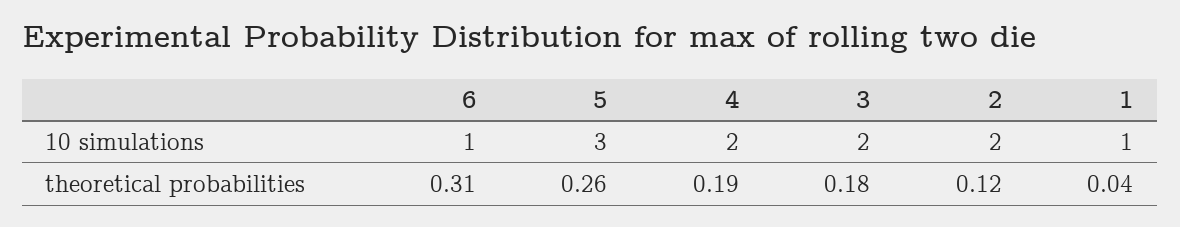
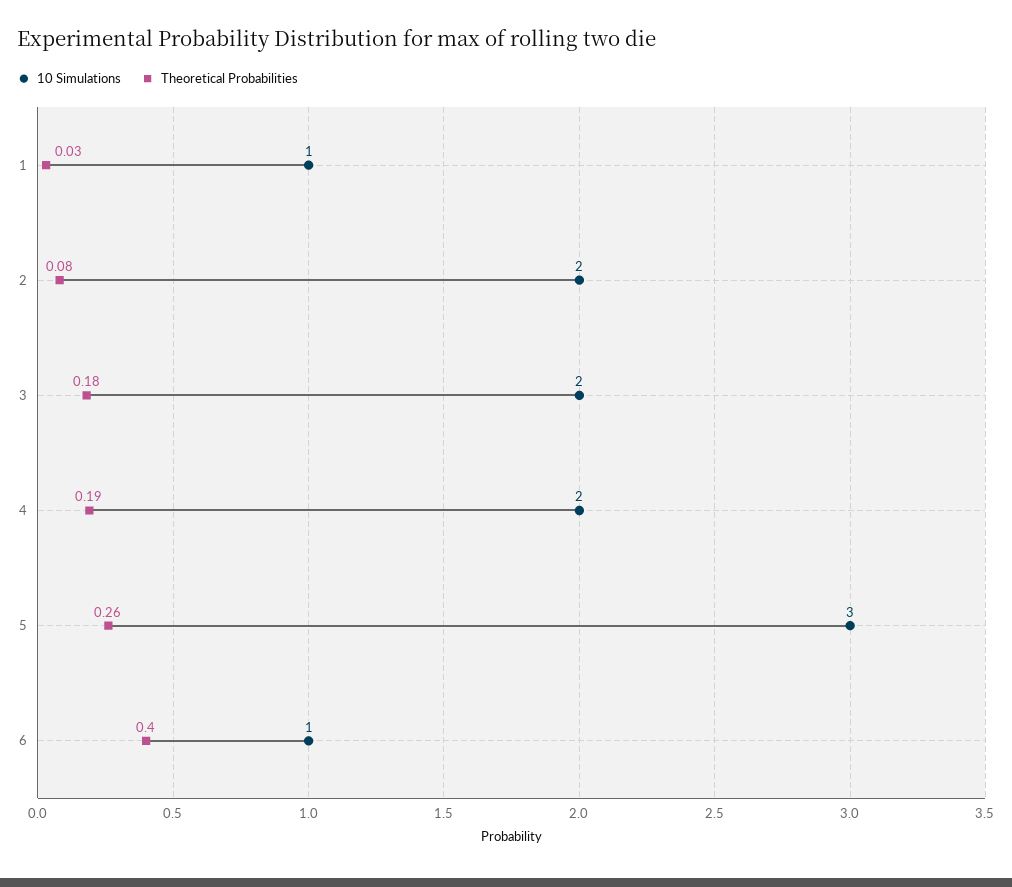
theoretical probabilities, 6: 0.31 -> 0.4
theoretical probabilities, 2: 0.12 -> 0.08
theoretical probabilities, 1: 0.04 -> 0.03

